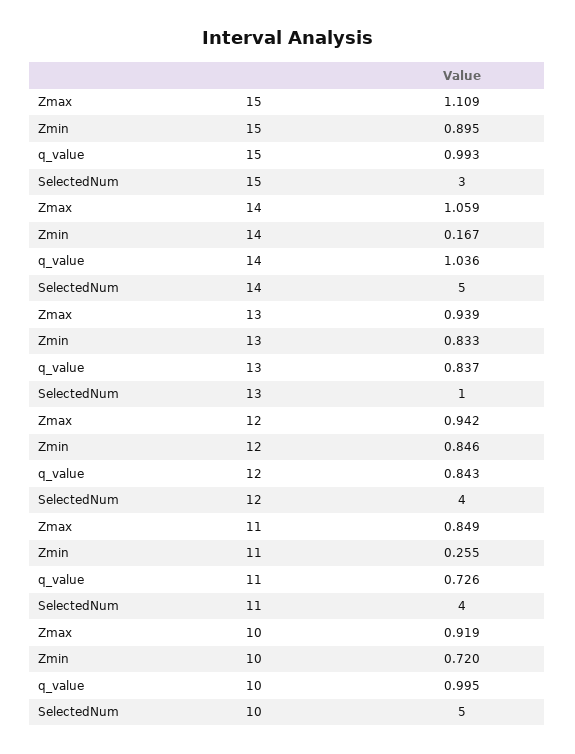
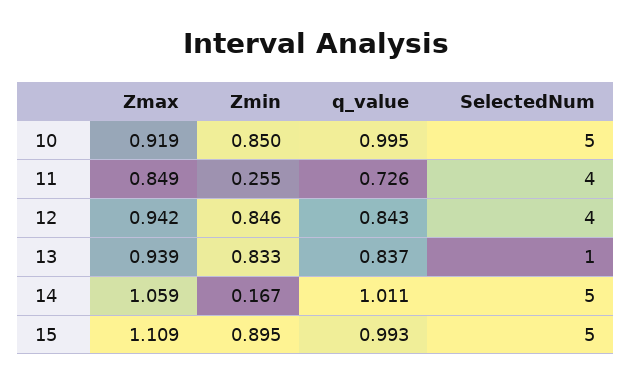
SelectedNum, 15: 3 -> 5
q_value, 14: 1.036 -> 1.011
Zmin, 10: 0.72 -> 0.85

